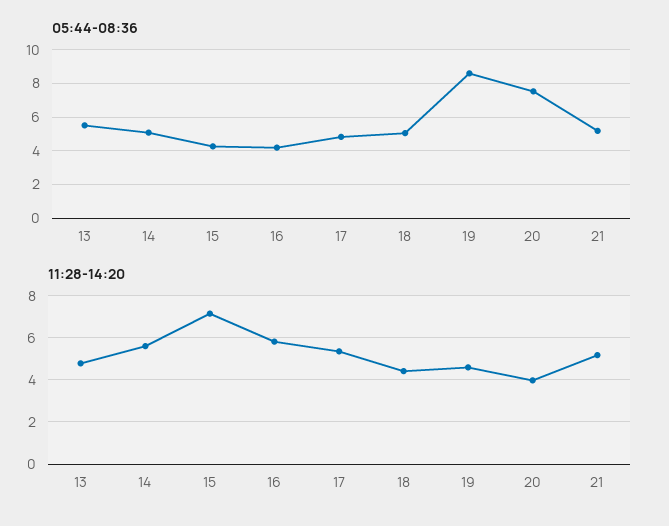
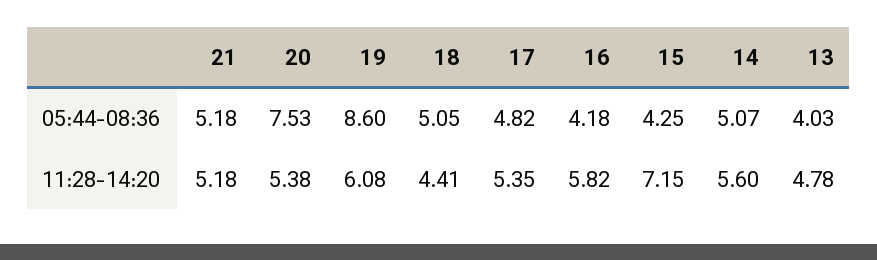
05:44-08:36, 13: 5.5 -> 4.03
11:28-14:20, 19: 4.5 -> 6.08
11:28-14:20, 20: 4 -> 5.38

